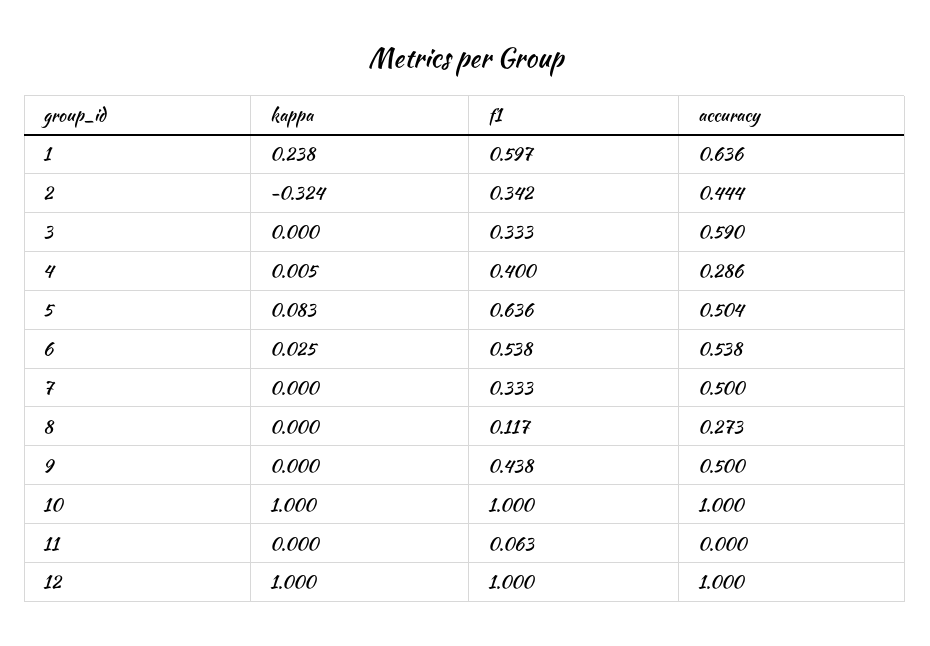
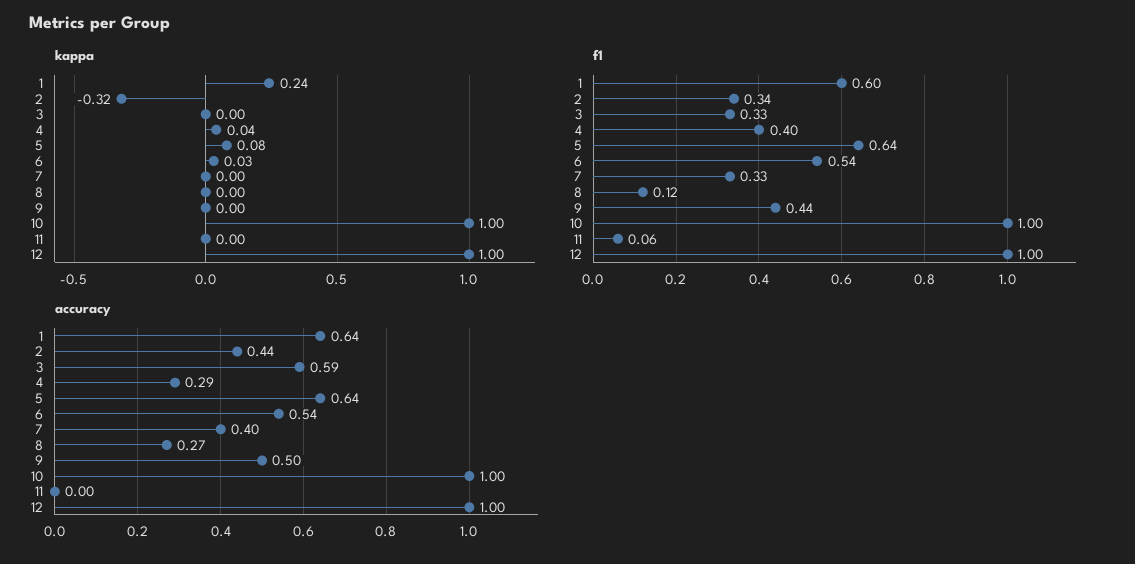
kappa, 4: 0.005 -> 0.04
accuracy, 5: 0.504 -> 0.64
accuracy, 7: 0.5 -> 0.4

